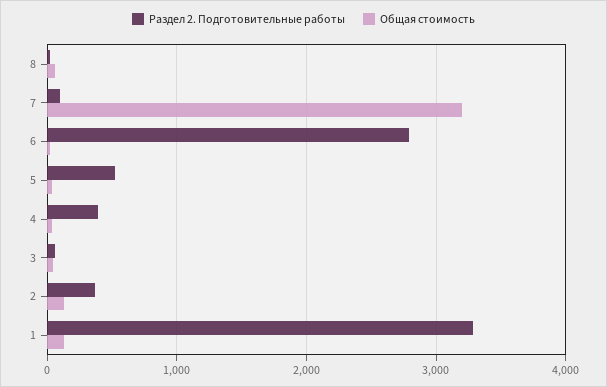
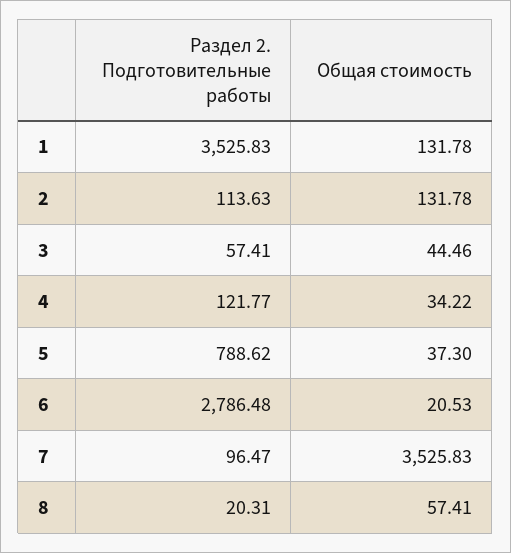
Общая стоимость, 7: 3200 -> 3525.83
Раздел 2. Подготовительные работы, 5: 500 -> 788.62
Раздел 2. Подготовительные работы, 4: 400 -> 121.77
Раздел 2. Подготовительные работы, 2: 400 -> 113.63
Раздел 2. Подготовительные работы, 1: 3300 -> 3525.83

